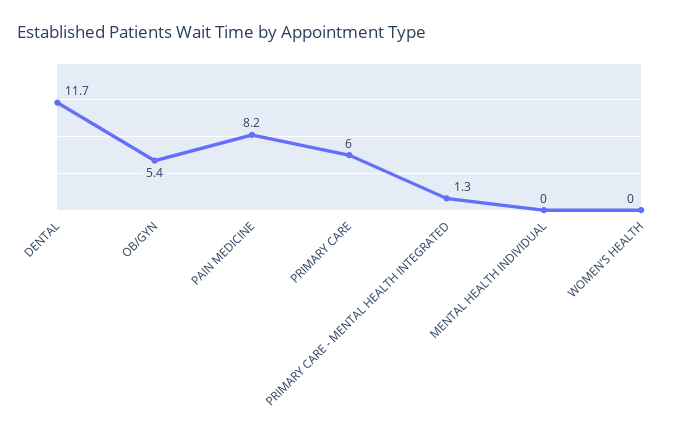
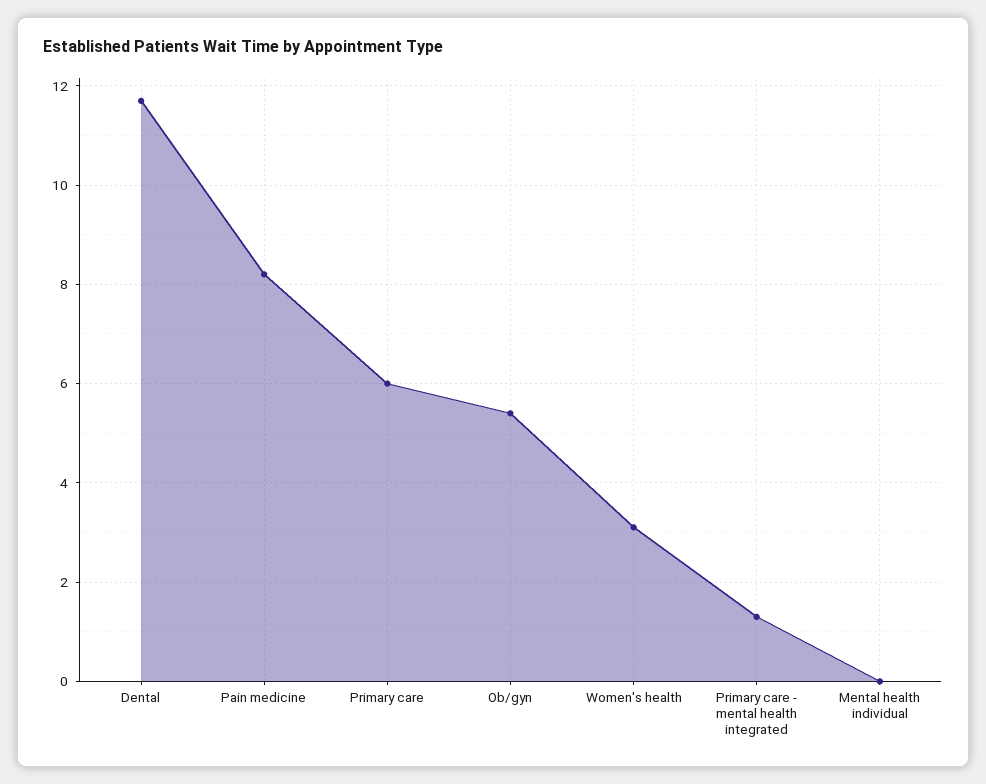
WOMEN'S HEALTH: 0 -> 3

